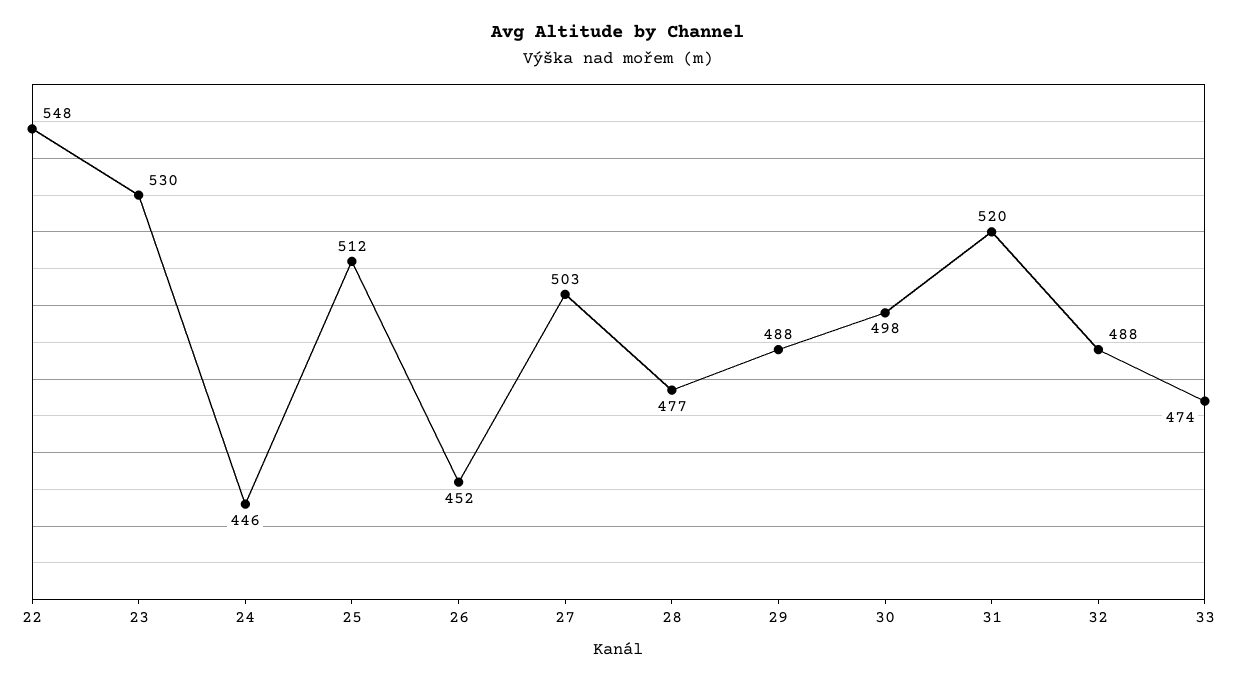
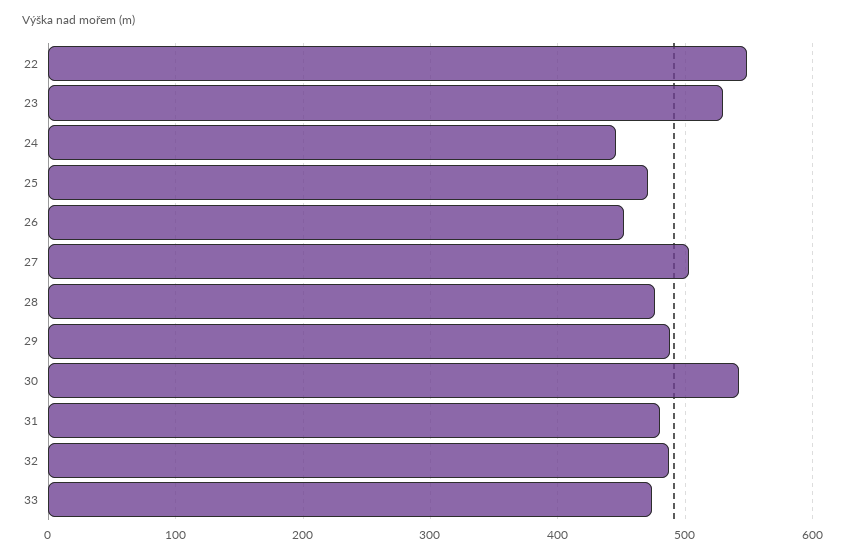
25: 512 -> 470
30: 498 -> 540
31: 520 -> 480

